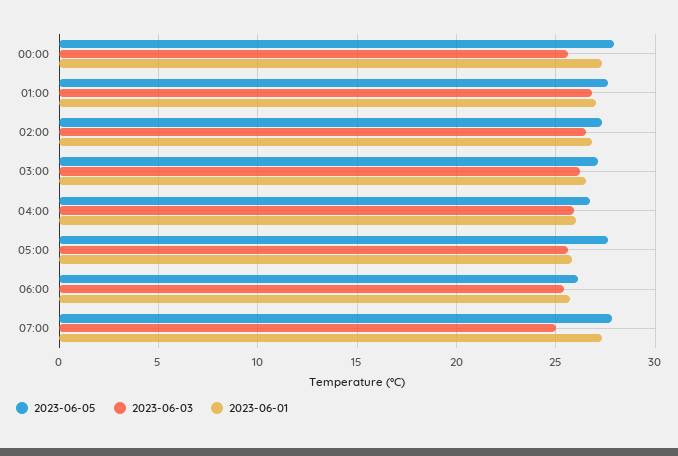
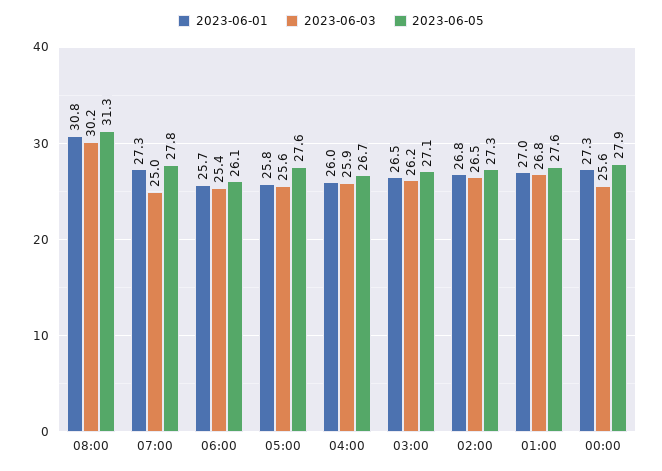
2023-06-01, 08:00: none -> 30.8
2023-06-03, 08:00: none -> 30.2
2023-06-05, 08:00: none -> 31.3

